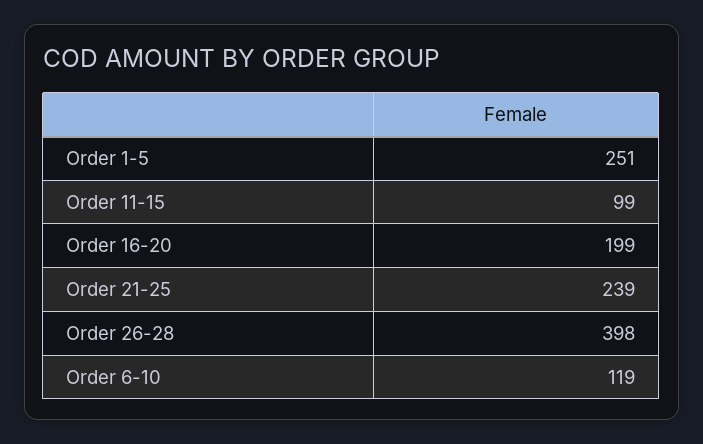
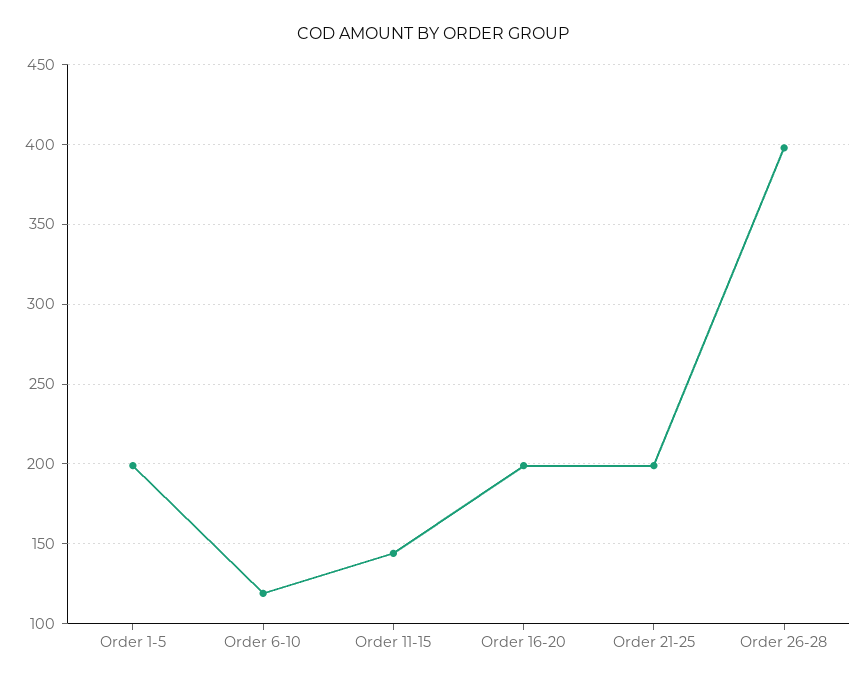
Order 1-5: 251 -> 200
Order 11-15: 99 -> 145
Order 21-25: 239 -> 200

